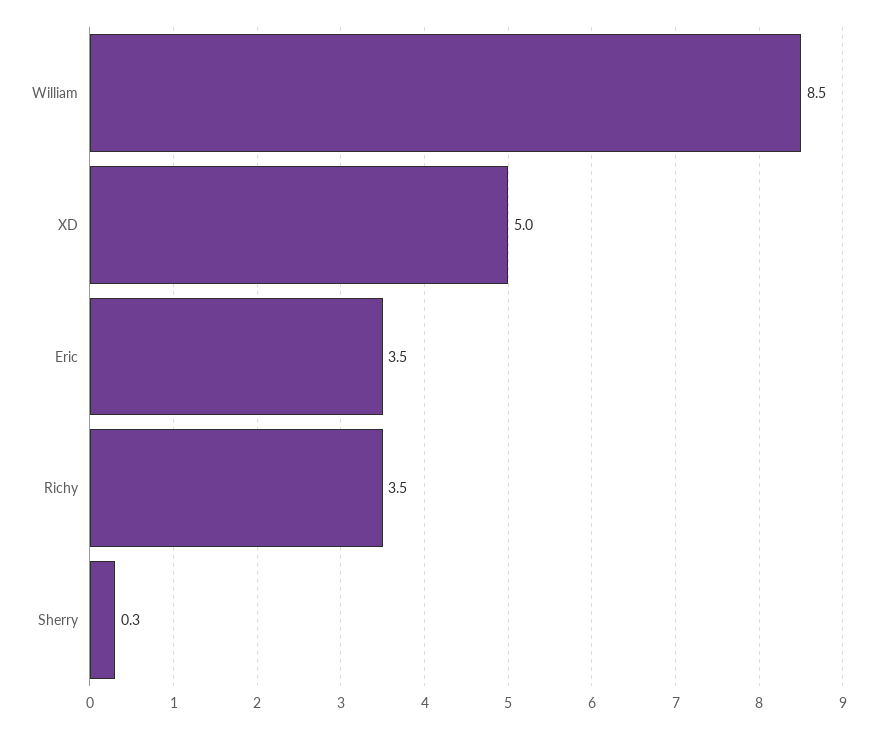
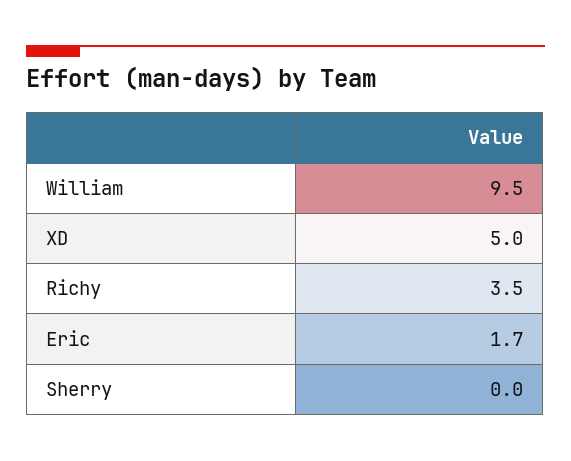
William: 8.5 -> 9.5
Eric: 3.5 -> 1.7
Sherry: 0.3 -> 0

